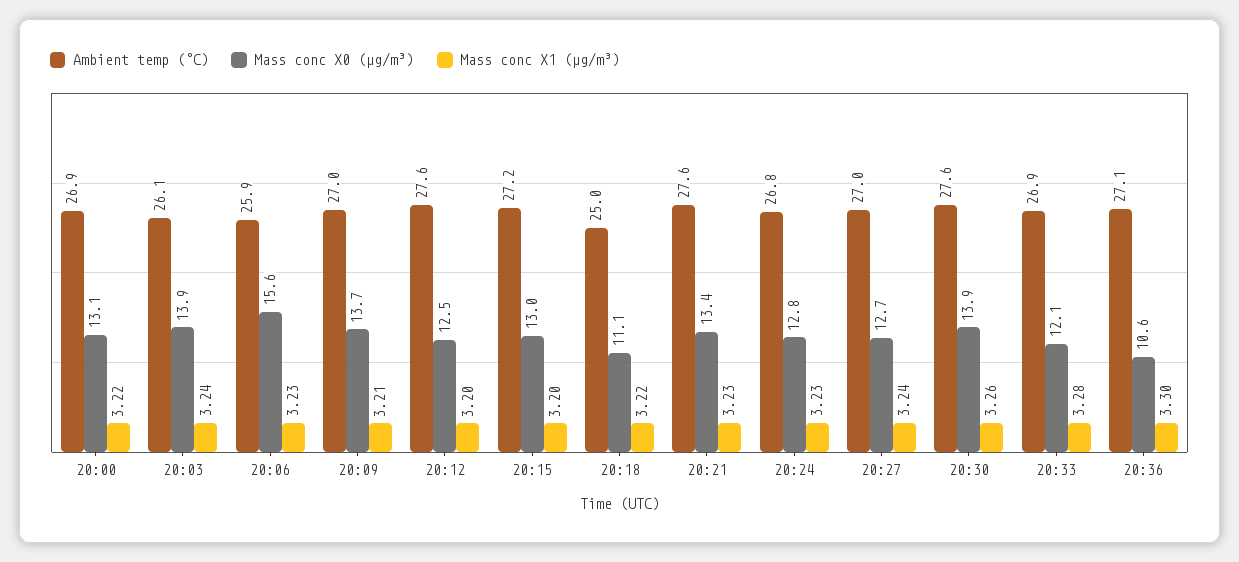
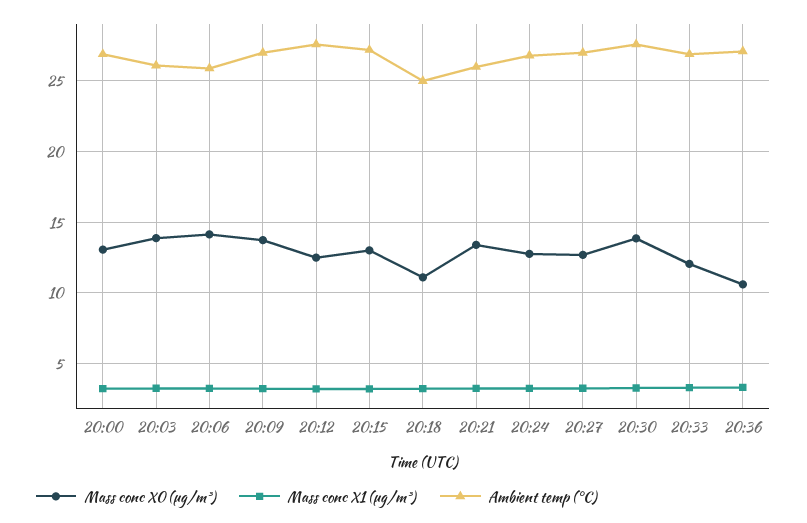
Mass conc X0 (μg/m³), 20:06: 15.6 -> 14
Ambient temp (°C), 20:21: 27.6 -> 26

